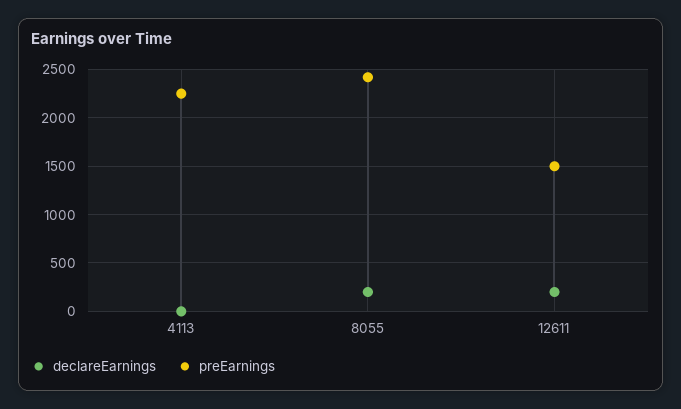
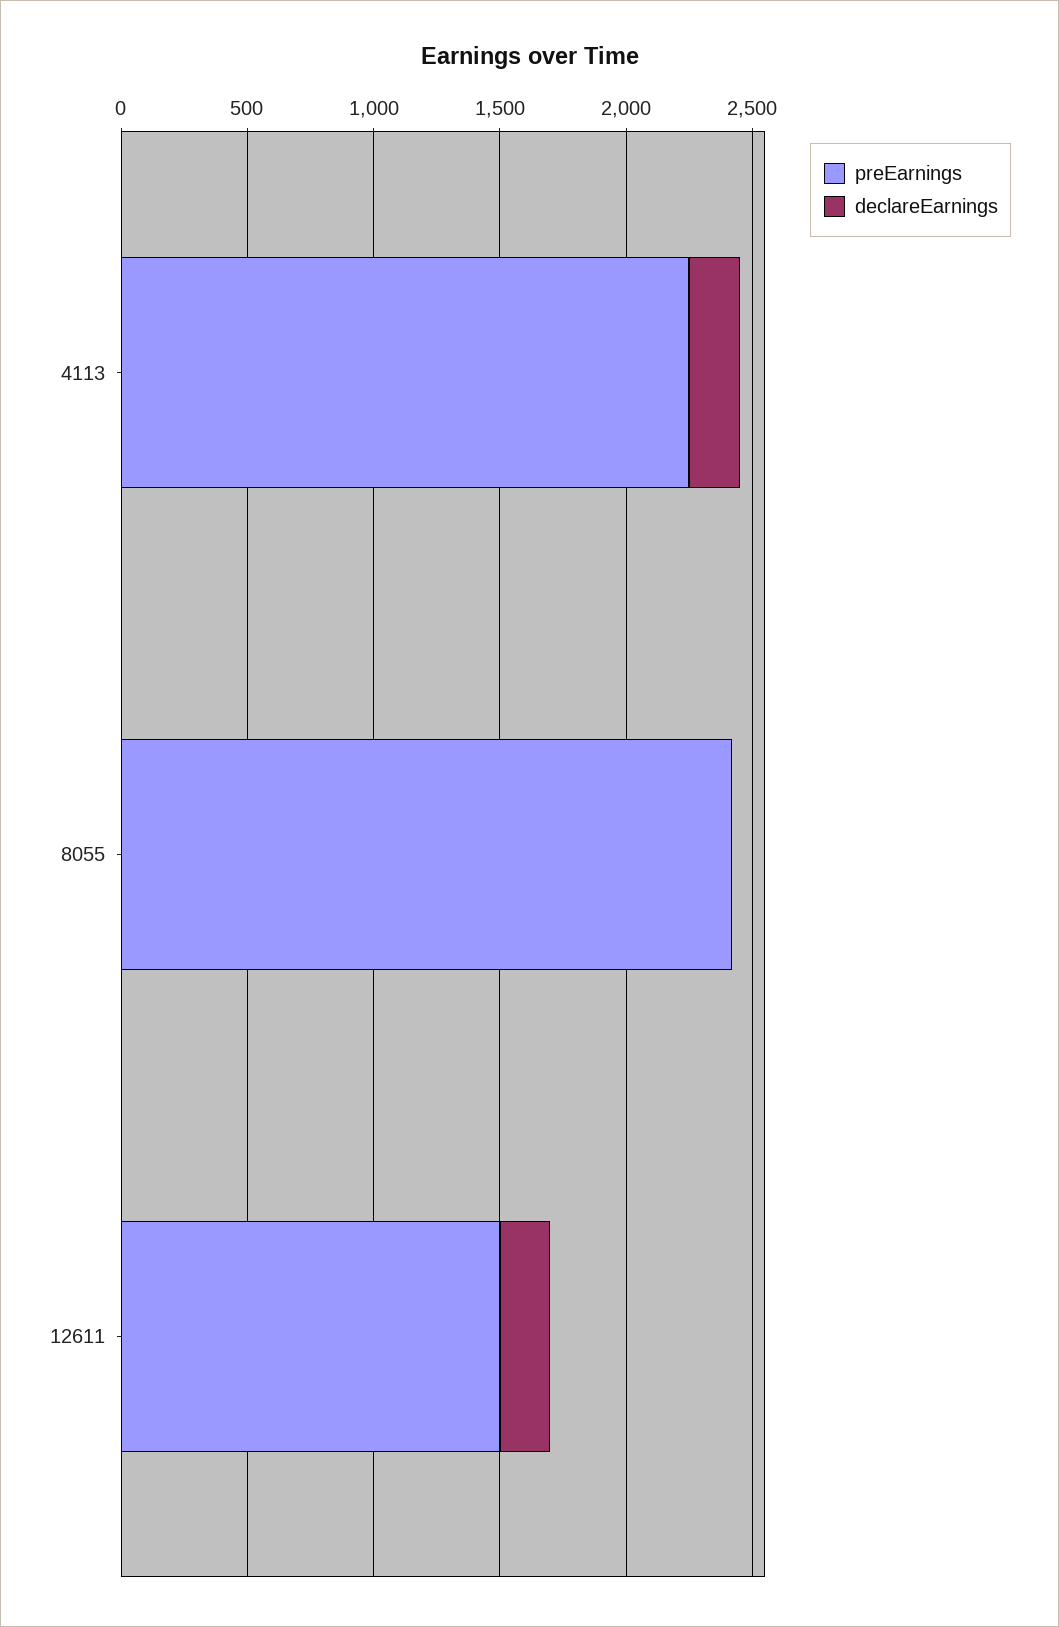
declareEarnings, 4113: 0 -> 200
declareEarnings, 8055: 200 -> 0

